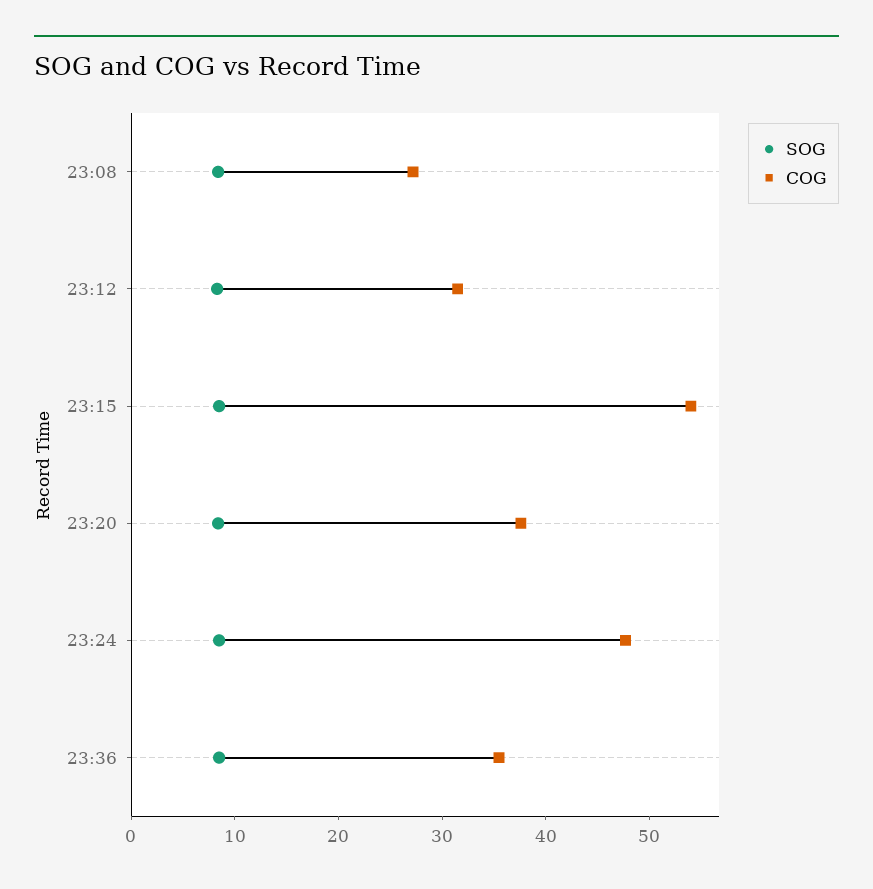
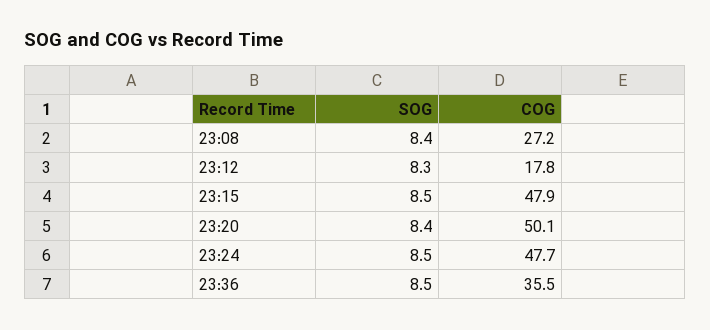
COG, 23:12: 32 -> 17.8
COG, 23:15: 54 -> 47.9
COG, 23:20: 38 -> 50.1

